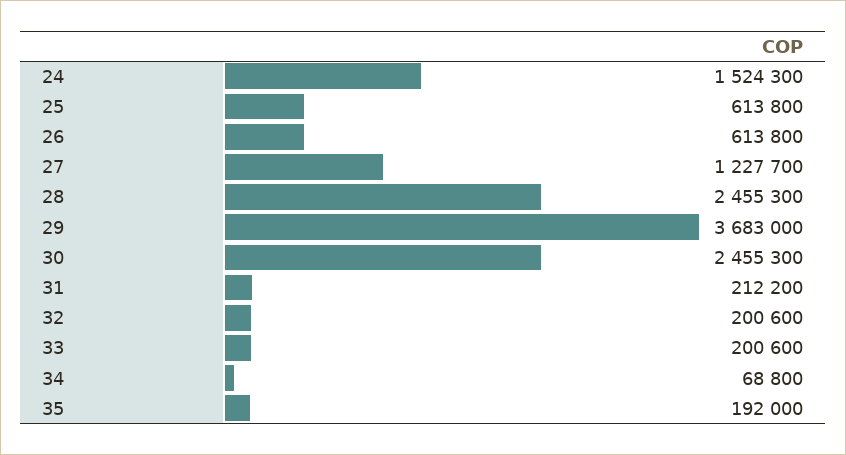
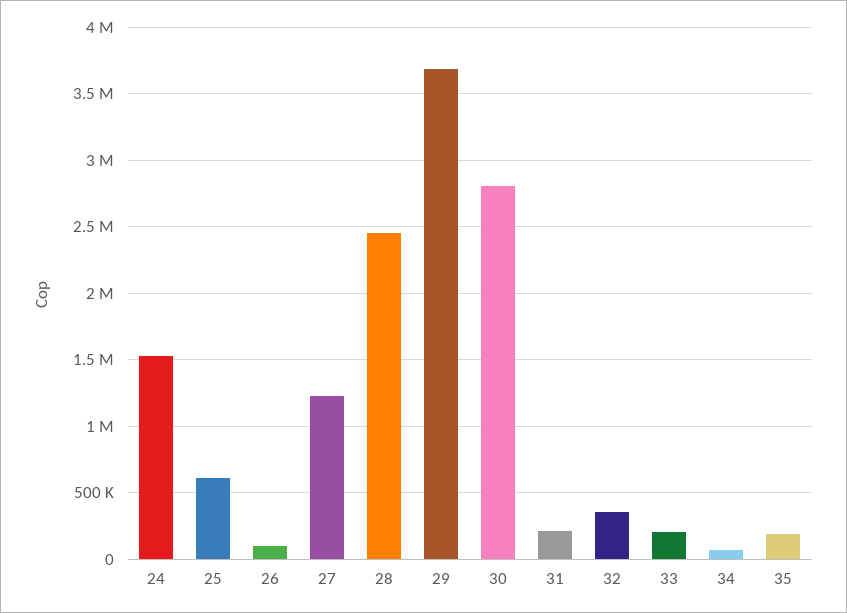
26: 613800 -> 100000
30: 2455300 -> 2800000
32: 200600 -> 350000

